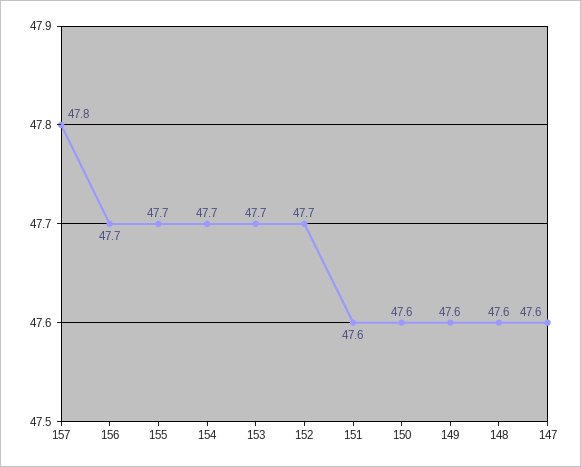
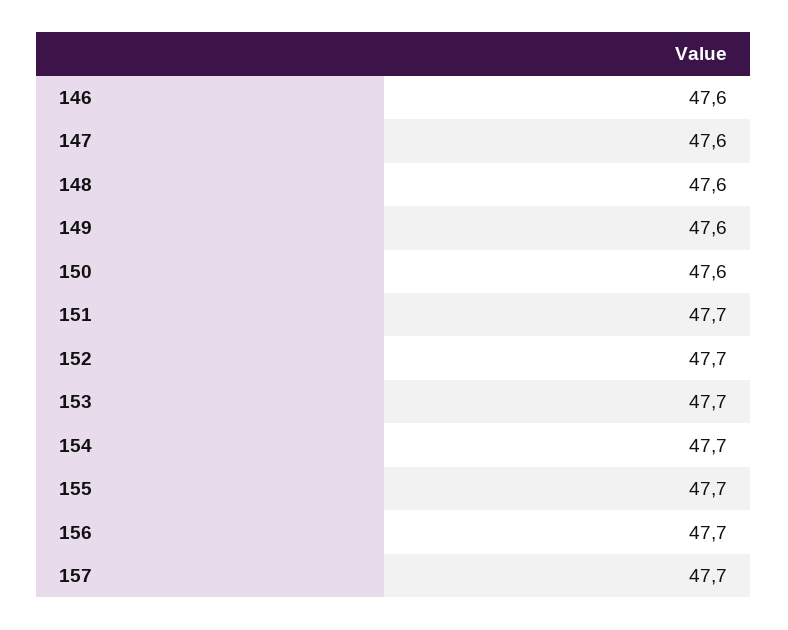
157: 47.8 -> 47.7
151: 47.6 -> 47.7
146: none -> 47.6

